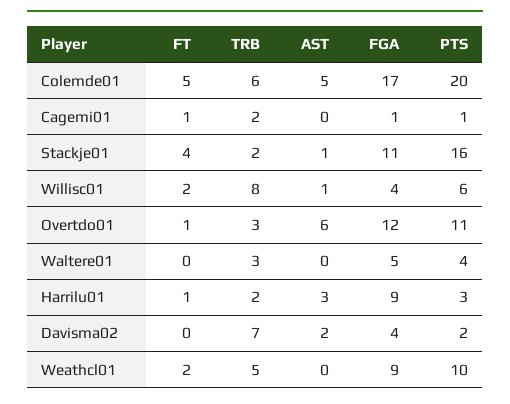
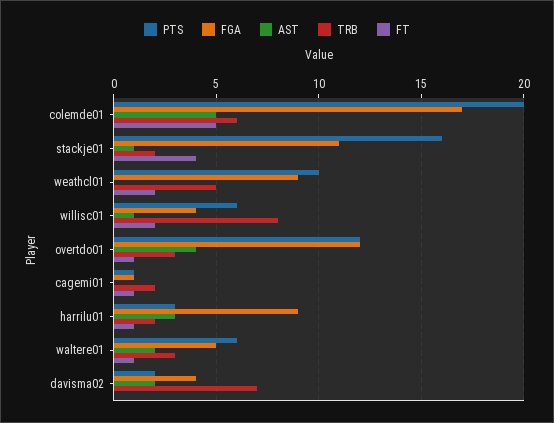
AST, Overtdo01: 6 -> 4
PTS, Overtdo01: 11 -> 12
FT, Waltere01: 0 -> 1
AST, Waltere01: 0 -> 2
PTS, Waltere01: 4 -> 6

